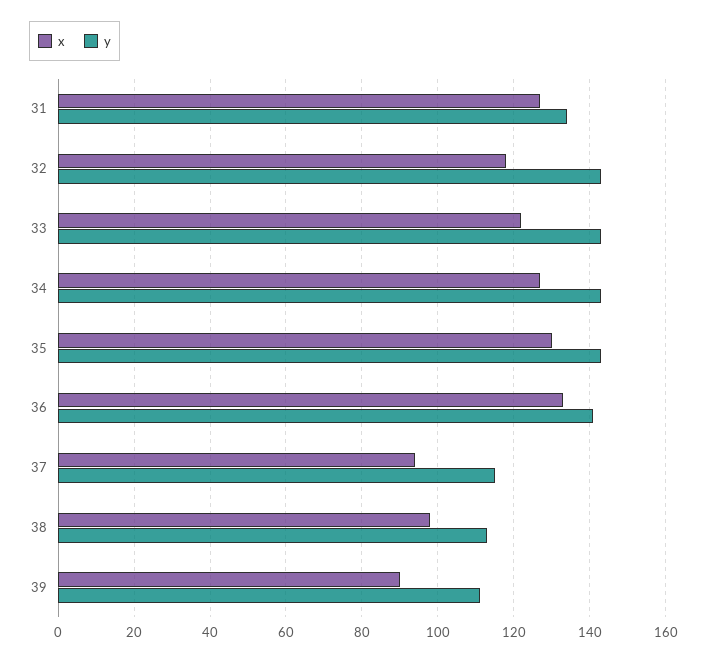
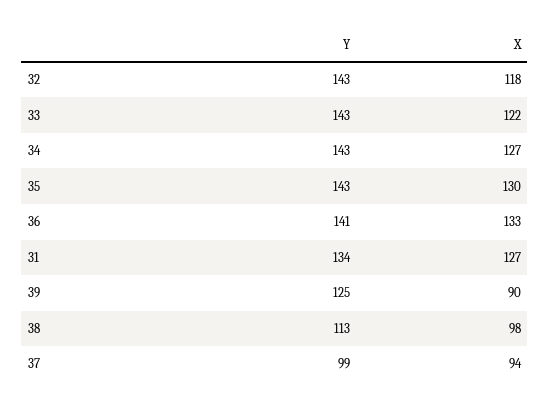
y, 37: 115 -> 99
y, 39: 110 -> 125

